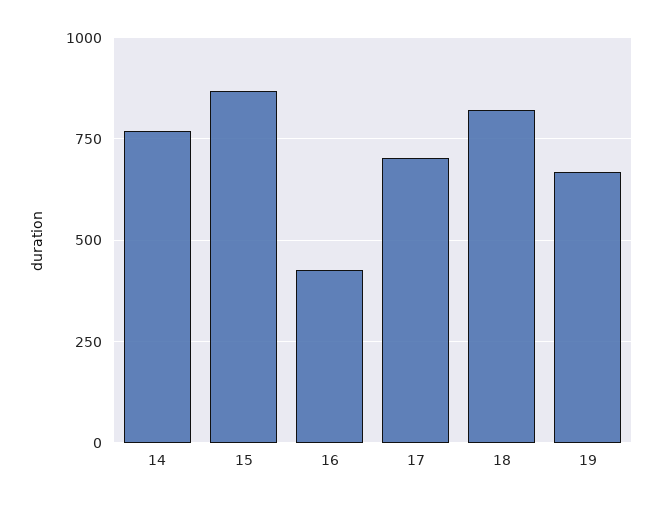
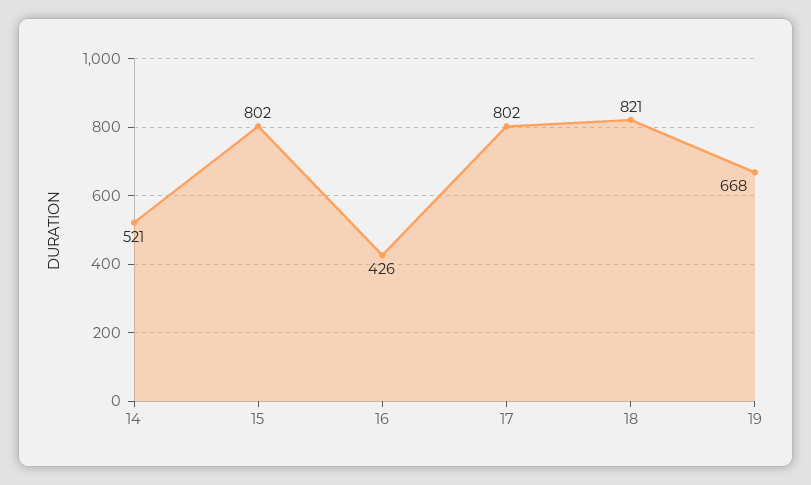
14: 775 -> 521
15: 875 -> 802
17: 700 -> 802

